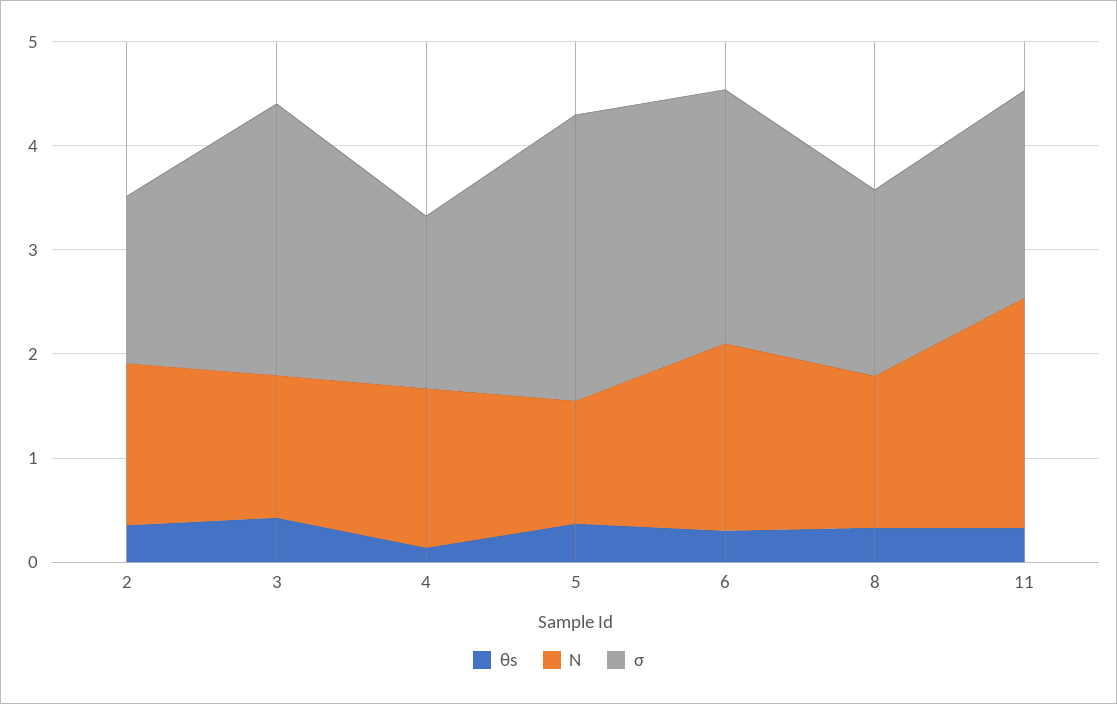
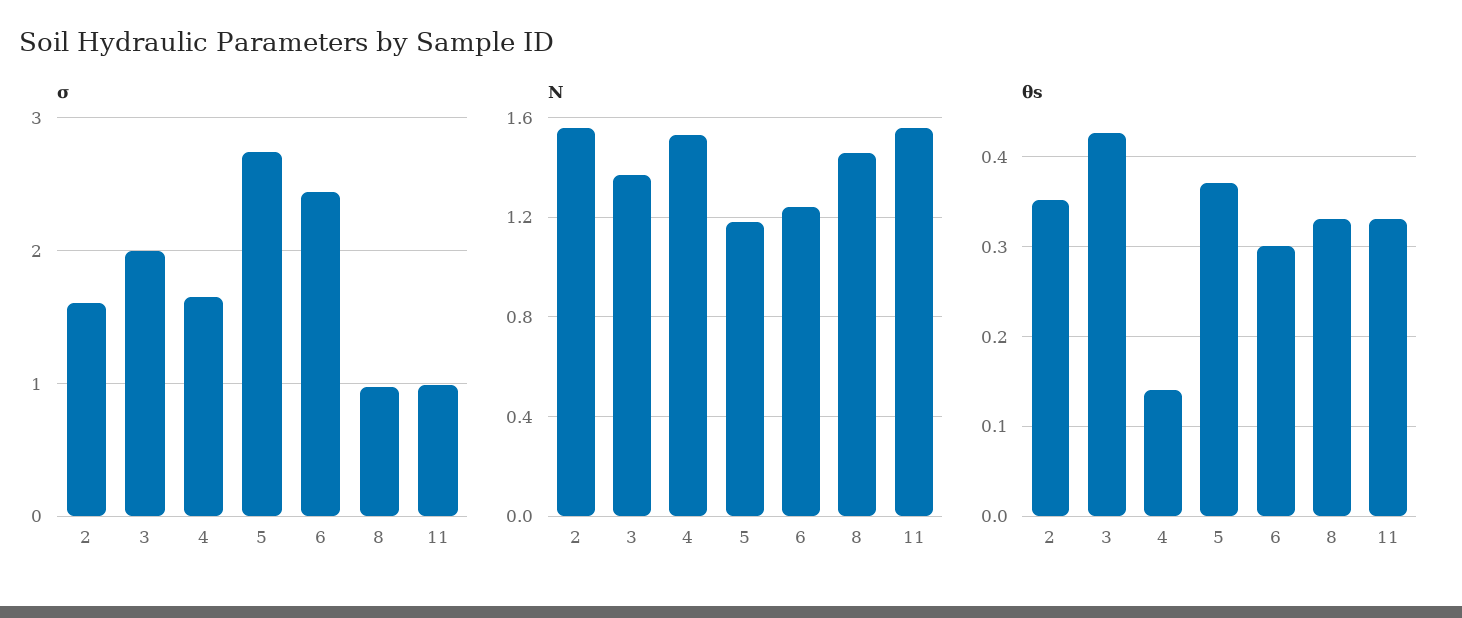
σ, 3: 2.6 -> 2
N, 6: 1.8 -> 1.25
σ, 8: 1.8 -> 1
N, 11: 2.2 -> 1.55
σ, 11: 2 -> 1

